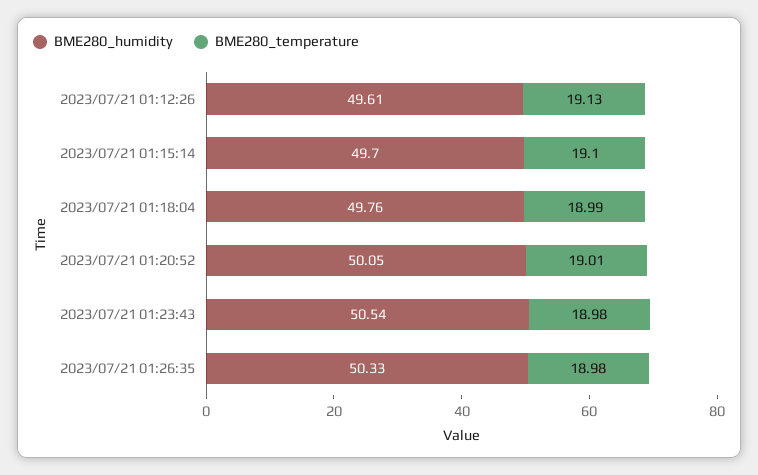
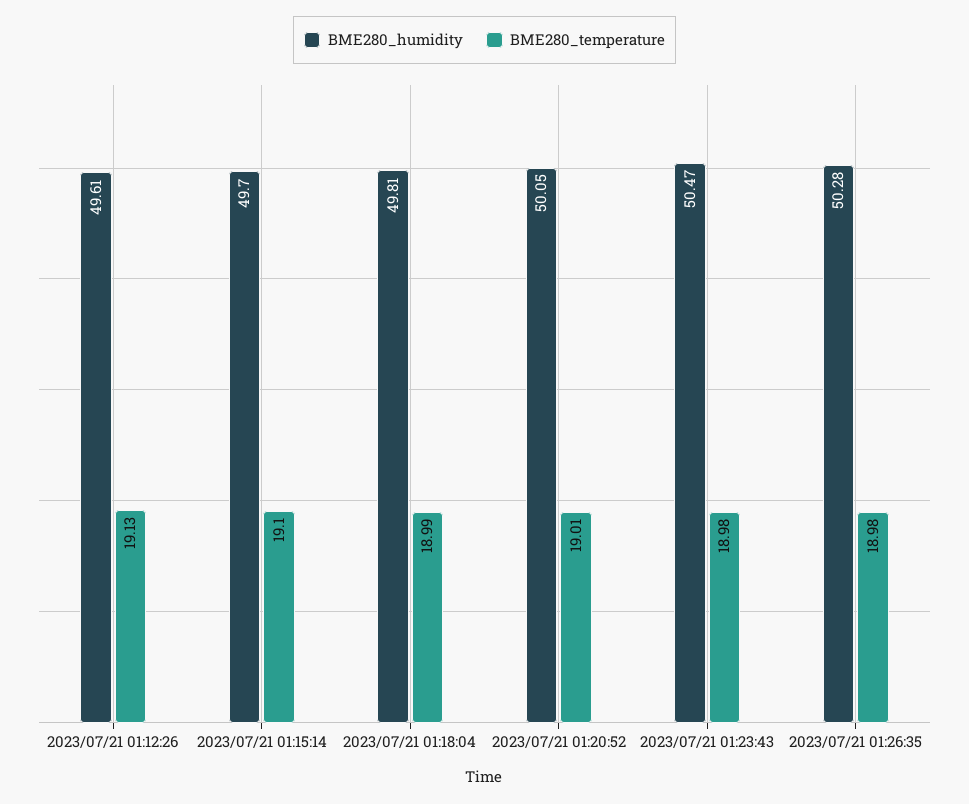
BME280_humidity, 2023/07/21 01:18:04: 49.76 -> 49.81
BME280_humidity, 2023/07/21 01:23:43: 50.54 -> 50.47
BME280_humidity, 2023/07/21 01:26:35: 50.33 -> 50.28

